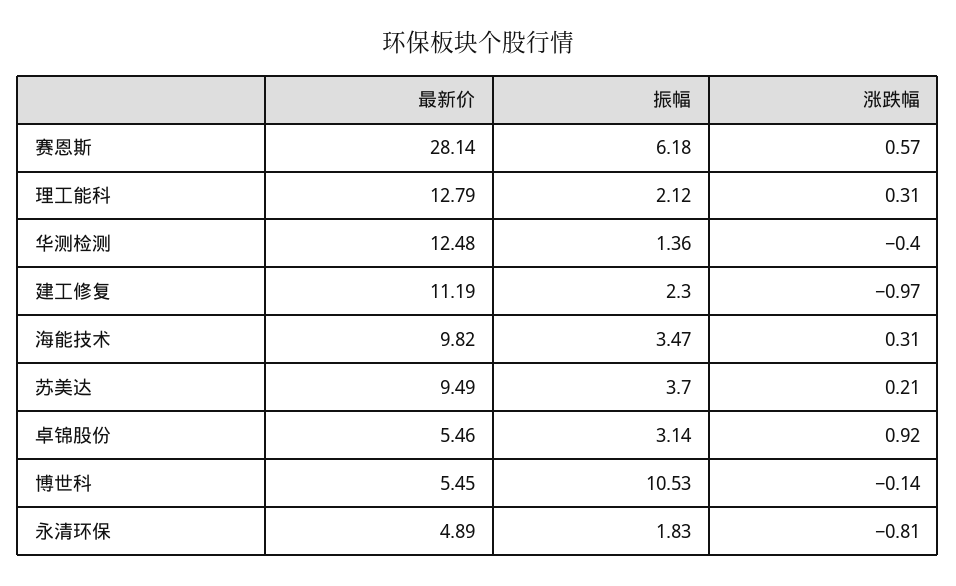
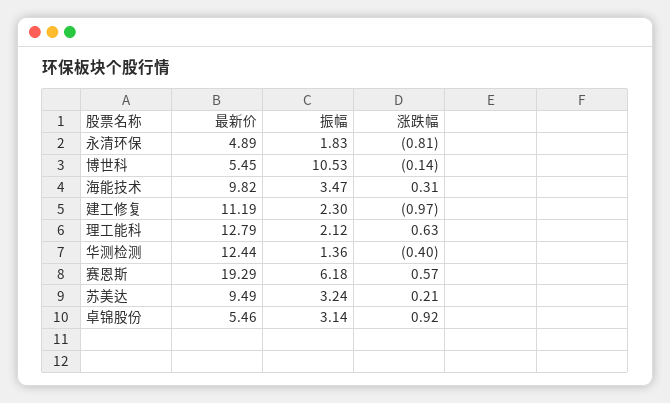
最新价, 赛恩斯: 28.14 -> 19.29
涨跌幅, 理工能科: 0.31 -> 0.63
最新价, 华测检测: 12.48 -> 12.44
振幅, 苏美达: 3.7 -> 3.24

